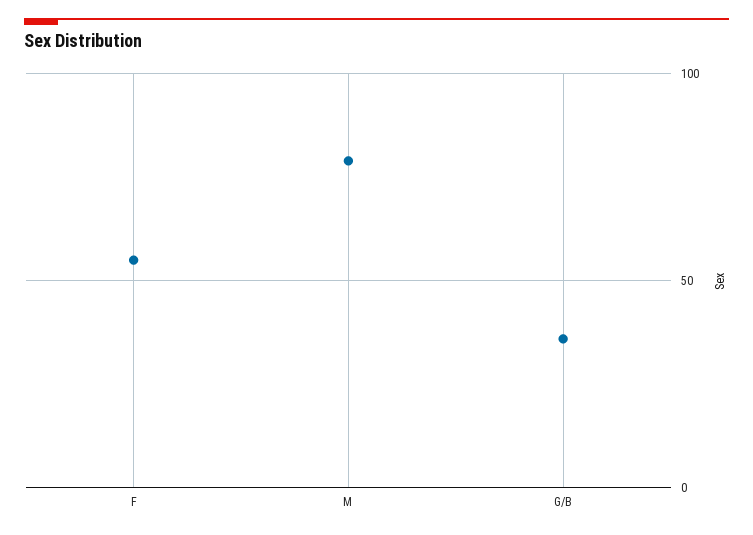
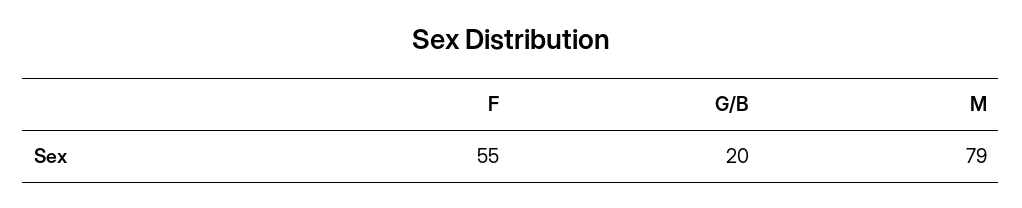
G/B: 35 -> 20

